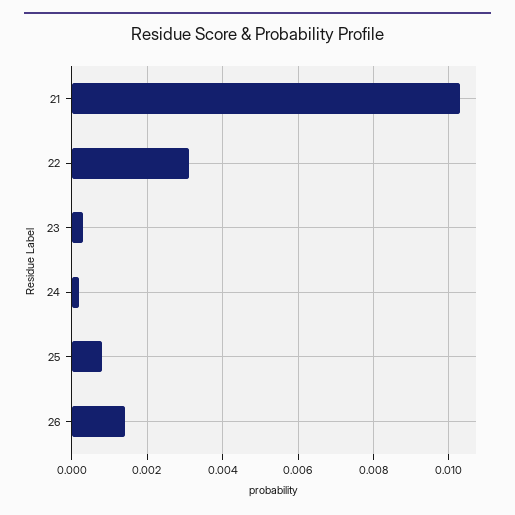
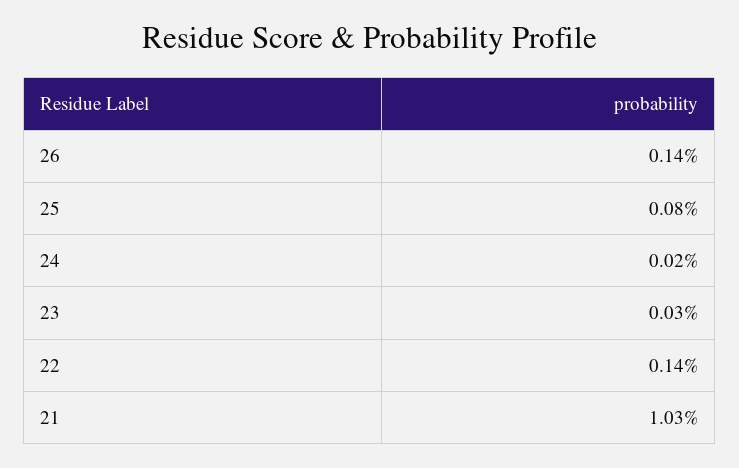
22: 0.003 -> 0.0014

